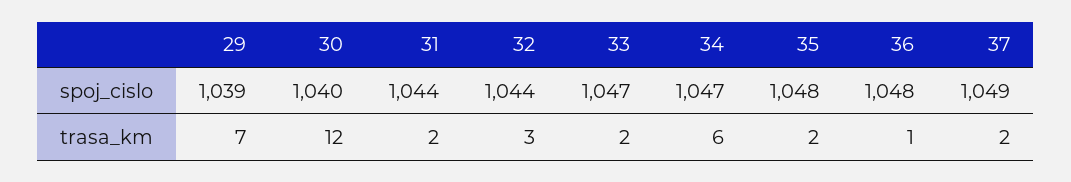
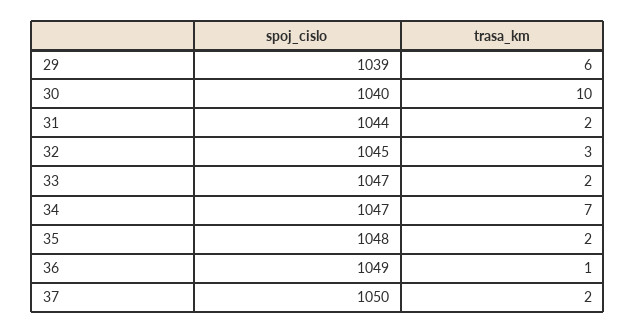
32, spoj_cislo: 1044 -> 1045
36, spoj_cislo: 1048 -> 1049
37, spoj_cislo: 1049 -> 1050
29, trasa_km: 7 -> 6
30, trasa_km: 12 -> 10
34, trasa_km: 6 -> 7

